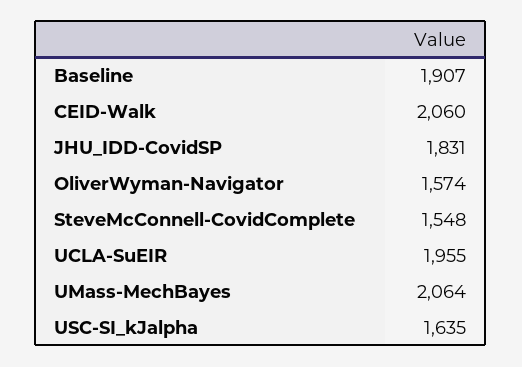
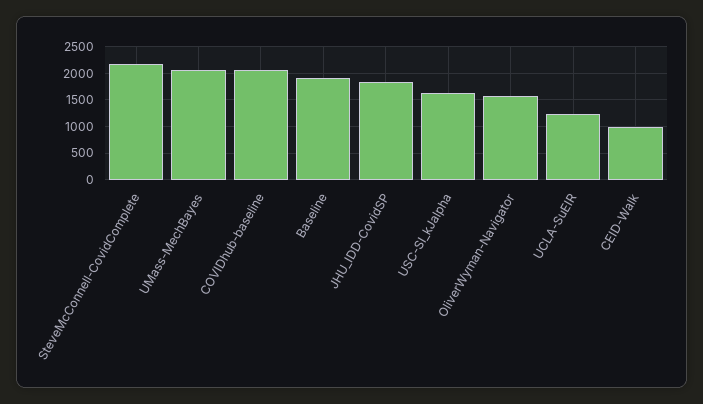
CEID-Walk: 2060 -> 1000
SteveMcConnell-CovidComplete: 1548 -> 2250
UCLA-SuEIR: 1955 -> 1250
COVIDhub-baseline: none -> 2000

